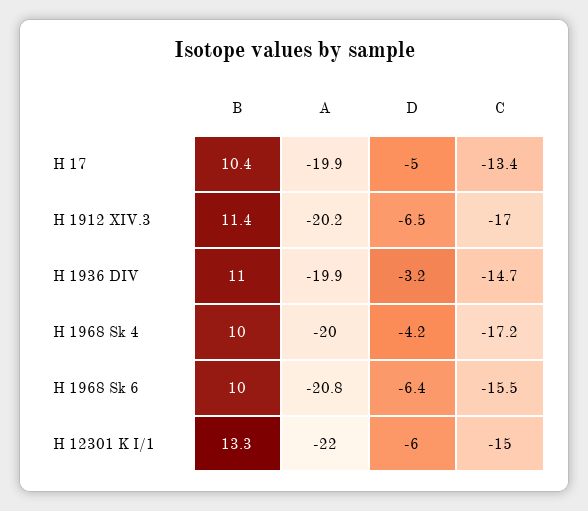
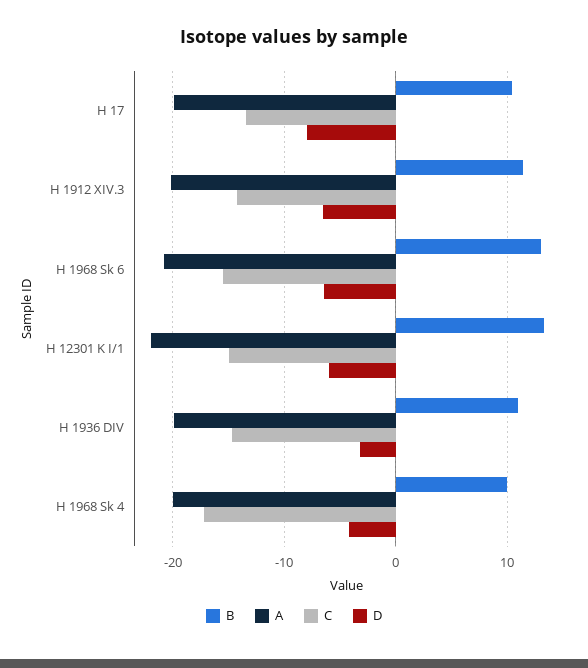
D, H 17: -5 -> -8
C, H 1912 XIV.3: -17 -> -14
B, H 1968 Sk 6: 10 -> 13

